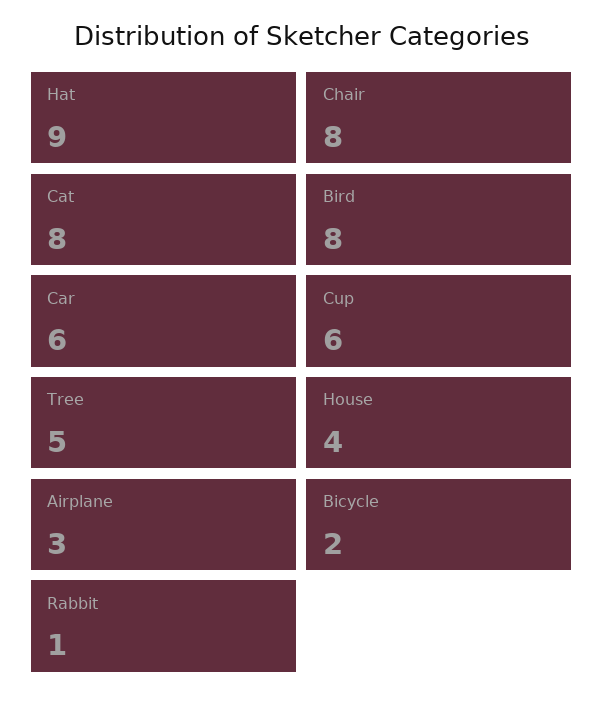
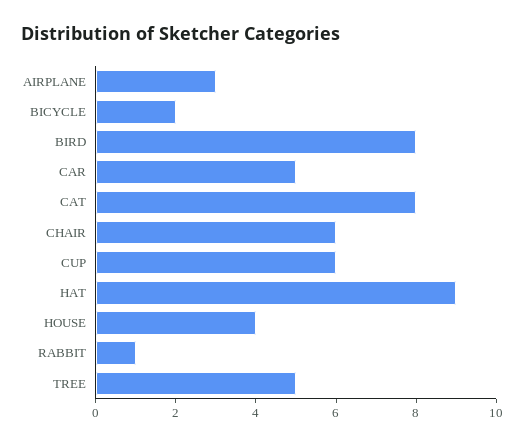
Chair: 8 -> 6
Car: 6 -> 5

